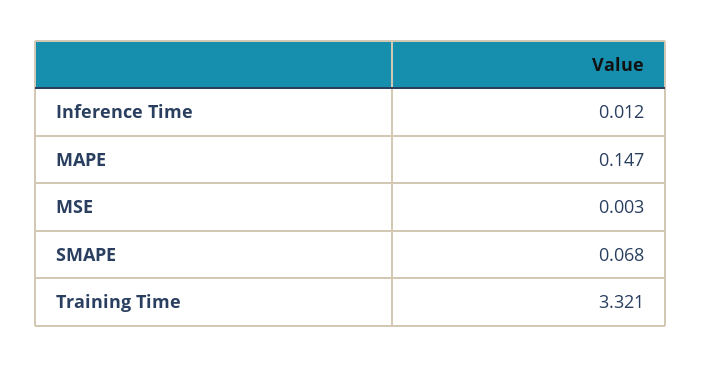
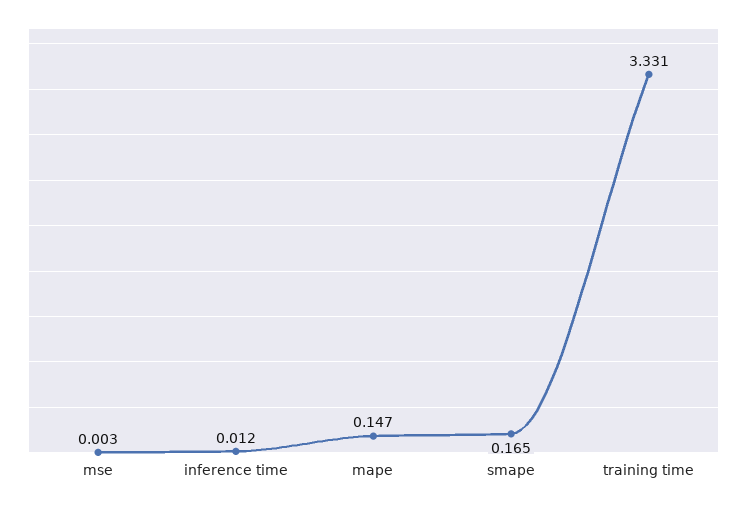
SMAPE: 0.068 -> 0.165
Training Time: 3.321 -> 3.331

